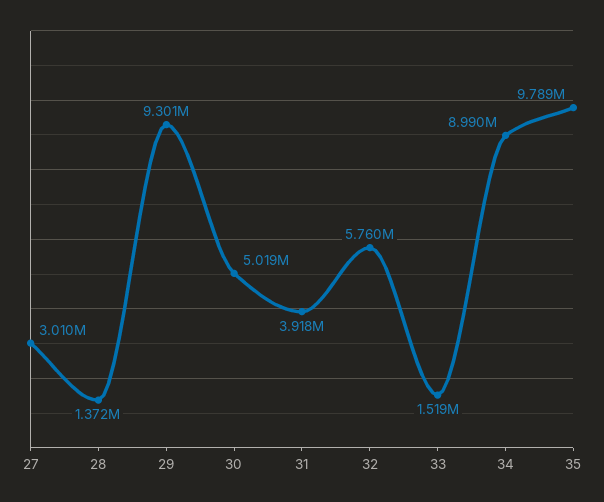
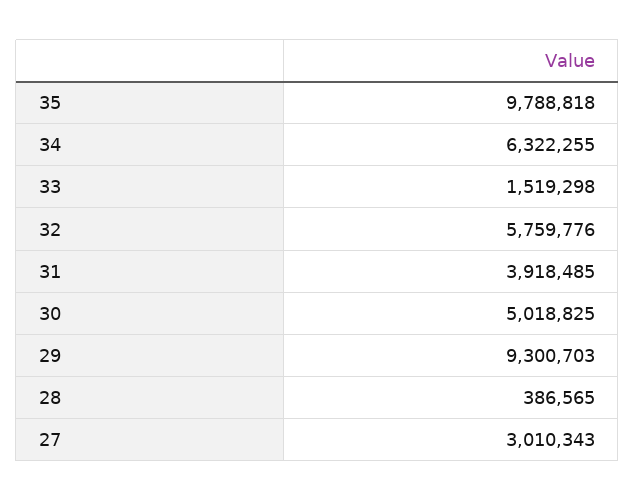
28: 1372000 -> 386565
34: 8990000 -> 6322255

